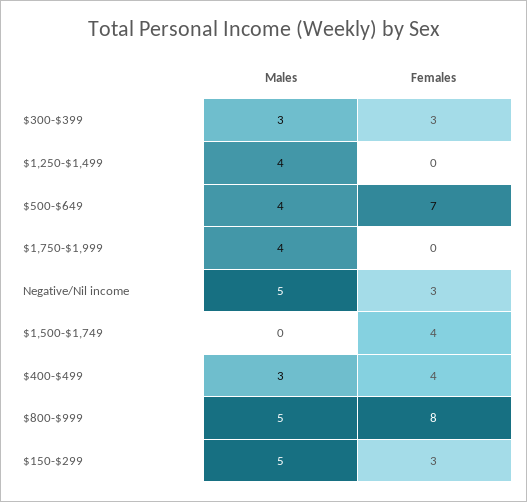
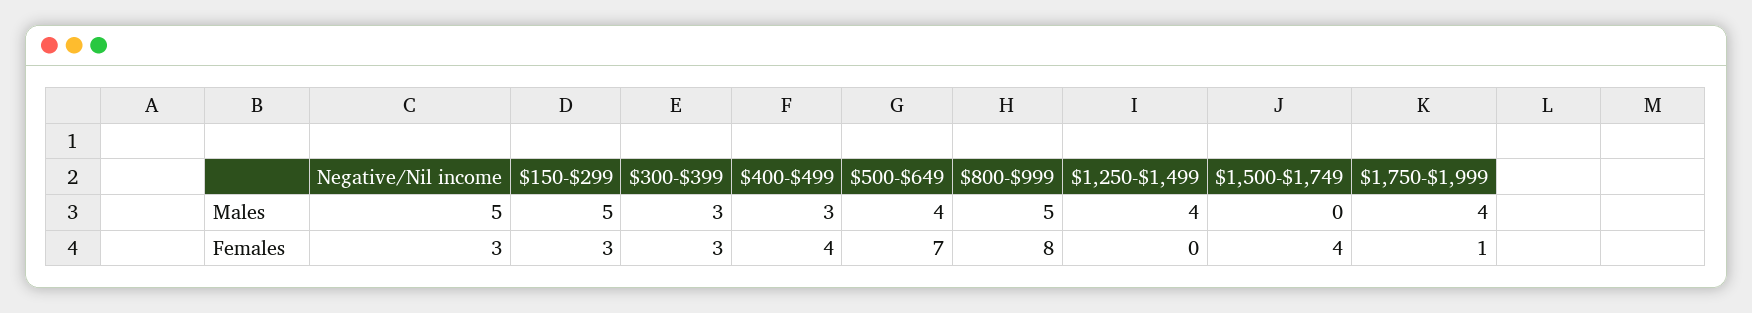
Females, $1,750-$1,999: 0 -> 1

